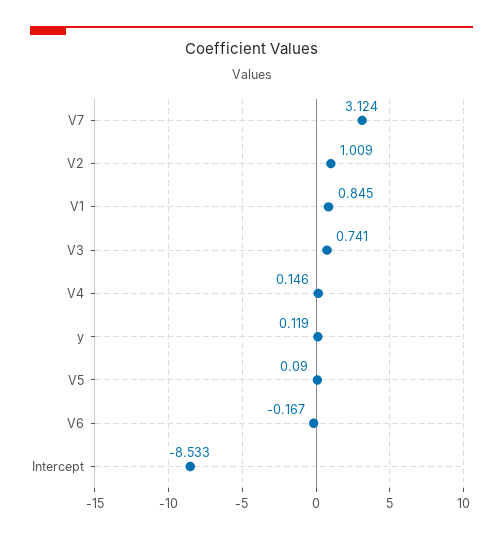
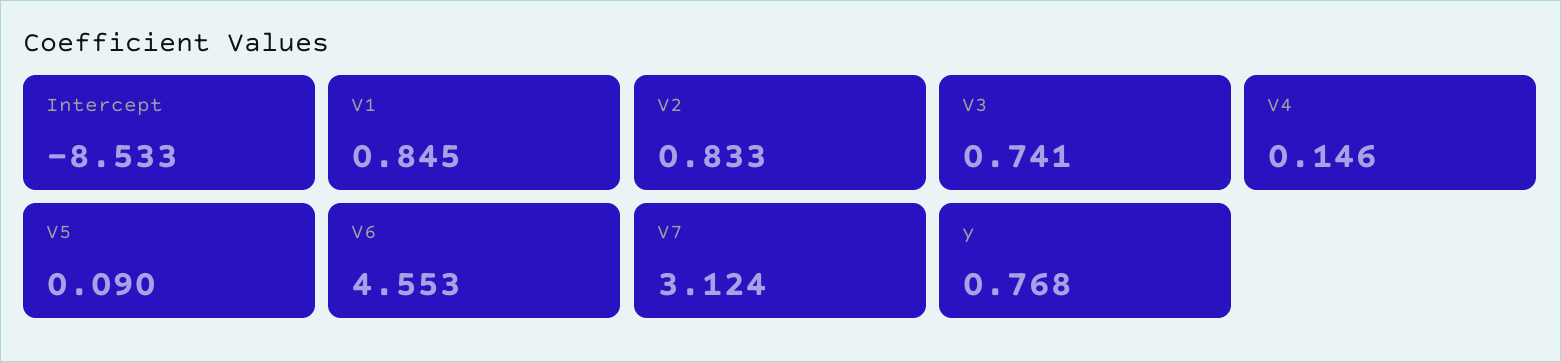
V2: 1.009 -> 0.833
y: 0.119 -> 0.768
V6: -0.167 -> 4.553

